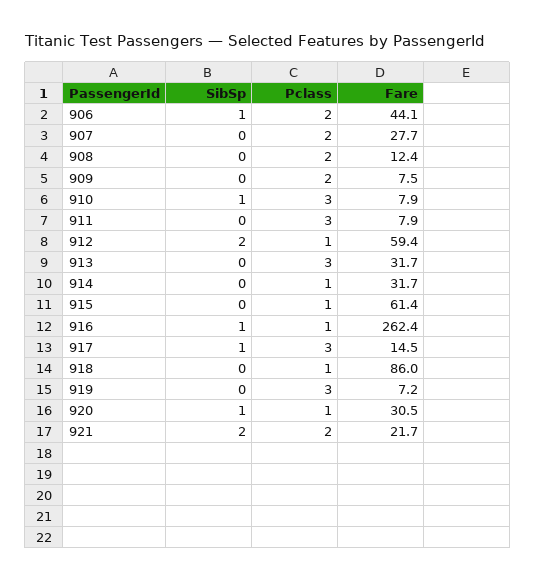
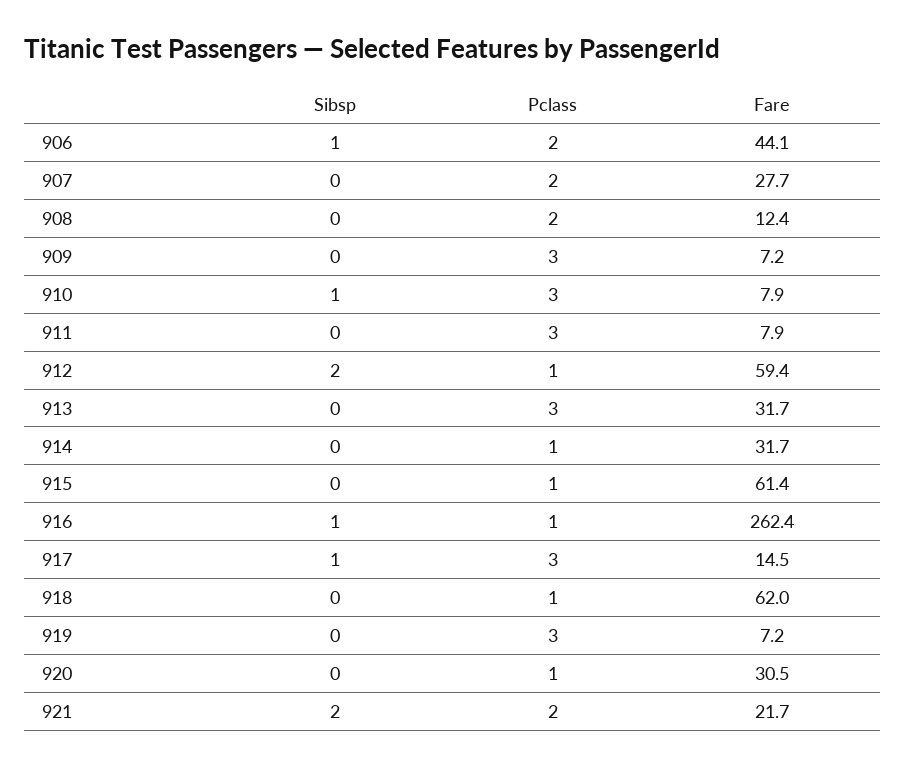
Pclass, 909: 2 -> 3
Fare, 909: 7.5 -> 7.2
Fare, 918: 86 -> 62
SibSp, 920: 1 -> 0

